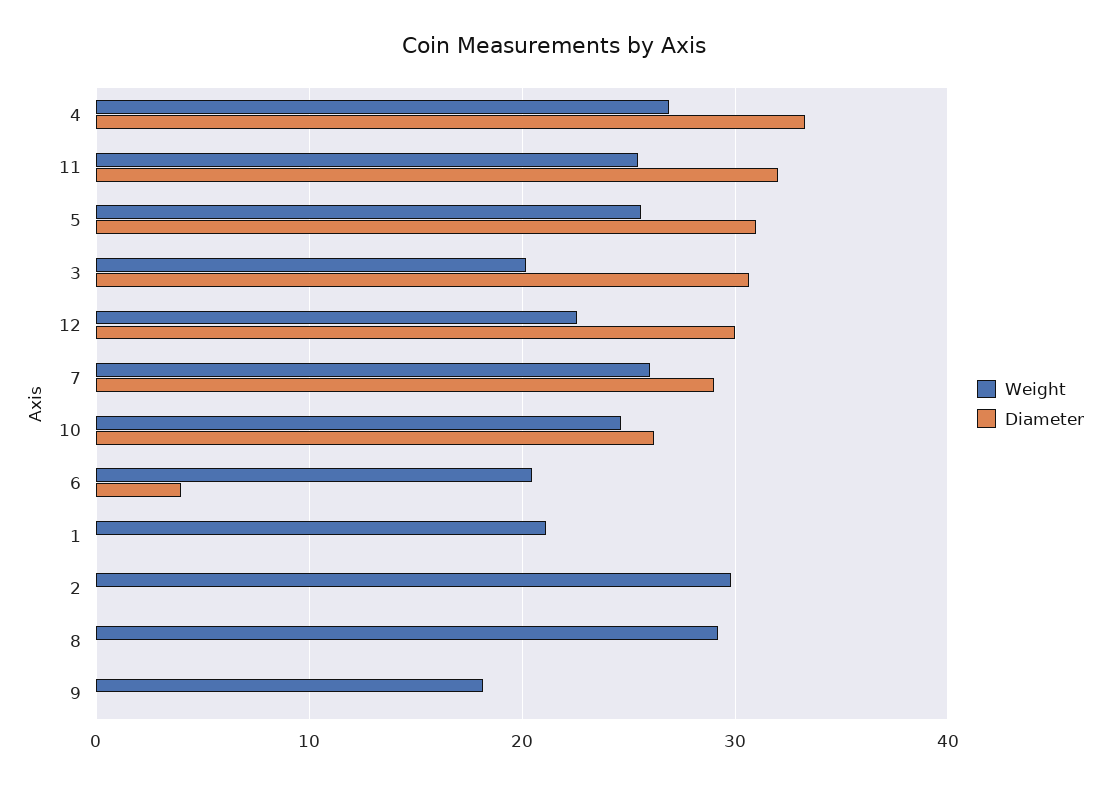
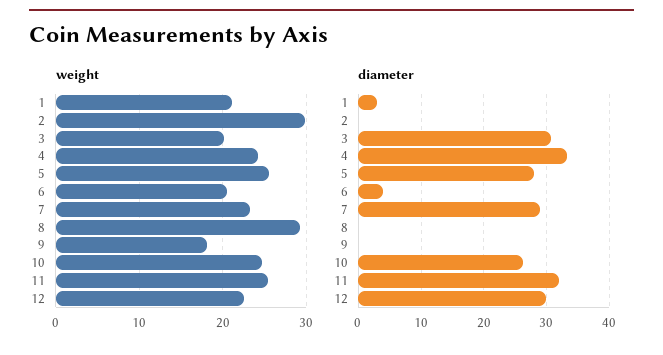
Weight, 4: 27 -> 24
Diameter, 5: 31 -> 28
Weight, 7: 26 -> 23
Diameter, 1: 0 -> 3

